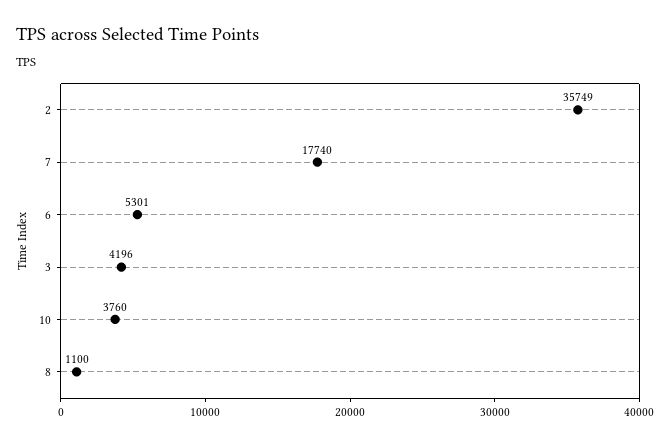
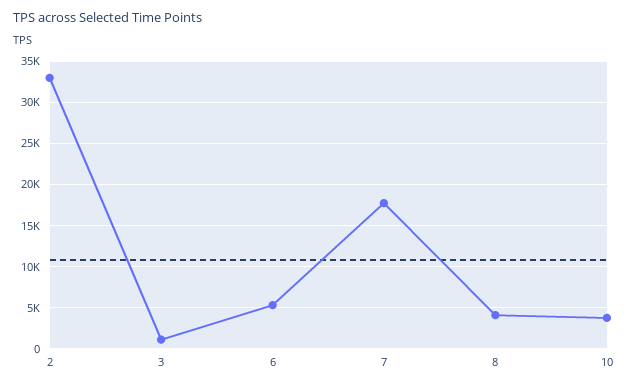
2: 35749 -> 33000
3: 4196 -> 1000
8: 1100 -> 4000

